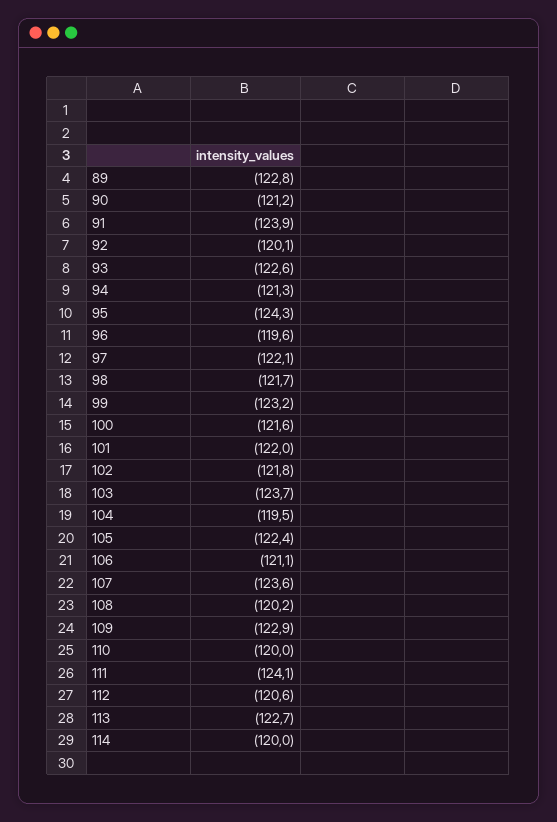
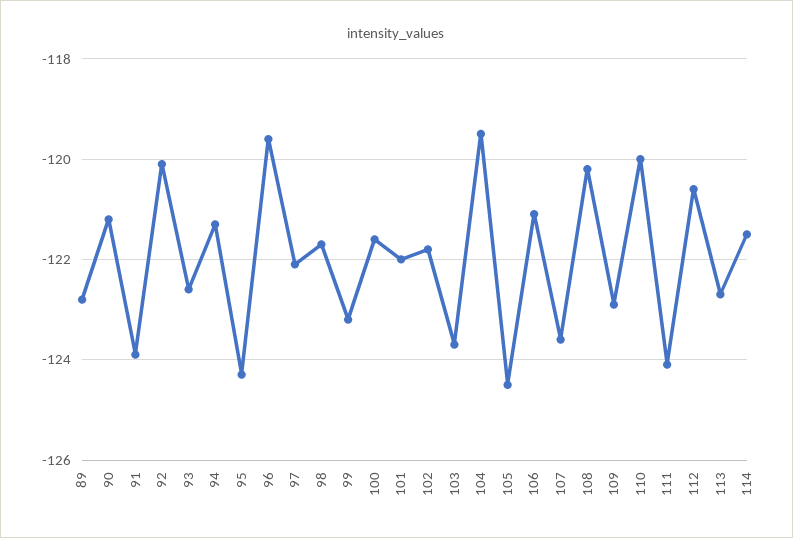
105: -122.4 -> -124.5
114: -120 -> -121.5

